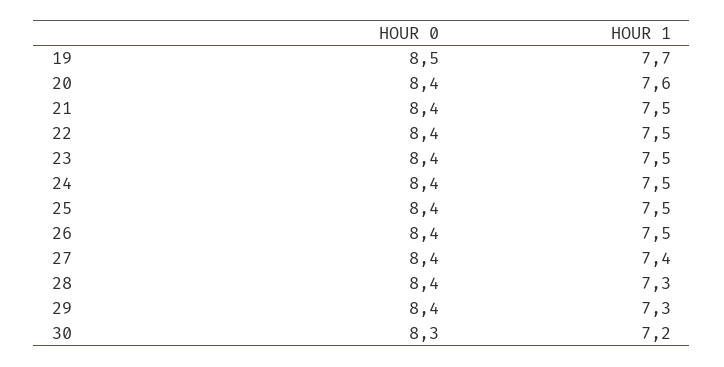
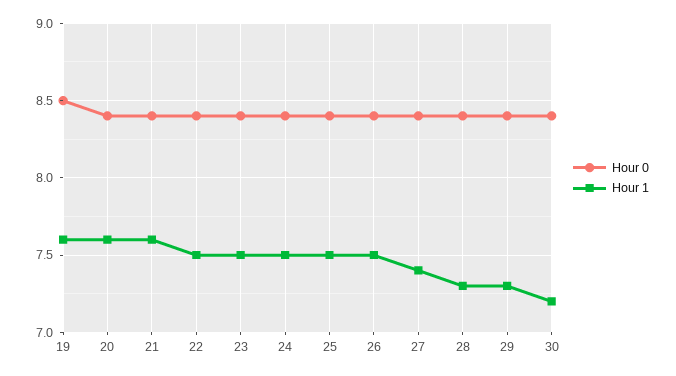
HOUR 1, 19: 7.7 -> 7.6
HOUR 1, 21: 7.5 -> 7.6
HOUR 0, 30: 8.3 -> 8.4

